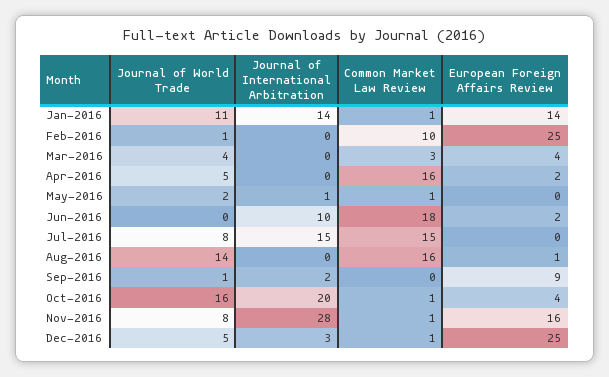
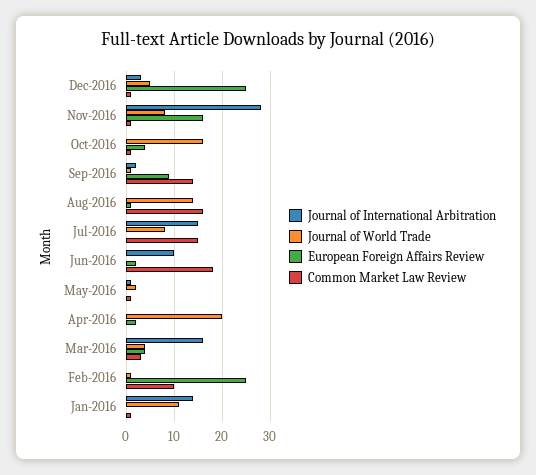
European Foreign Affairs Review, Jan-2016: 14 -> 0
Journal of International Arbitration, Mar-2016: 0 -> 15
Journal of World Trade, Apr-2016: 5 -> 20
Common Market Law Review, Apr-2016: 16 -> 0
Common Market Law Review, Sep-2016: 0 -> 15
Journal of International Arbitration, Oct-2016: 20 -> 0

